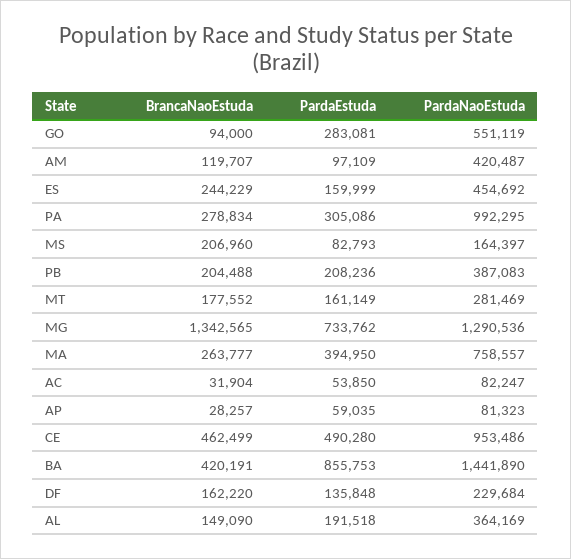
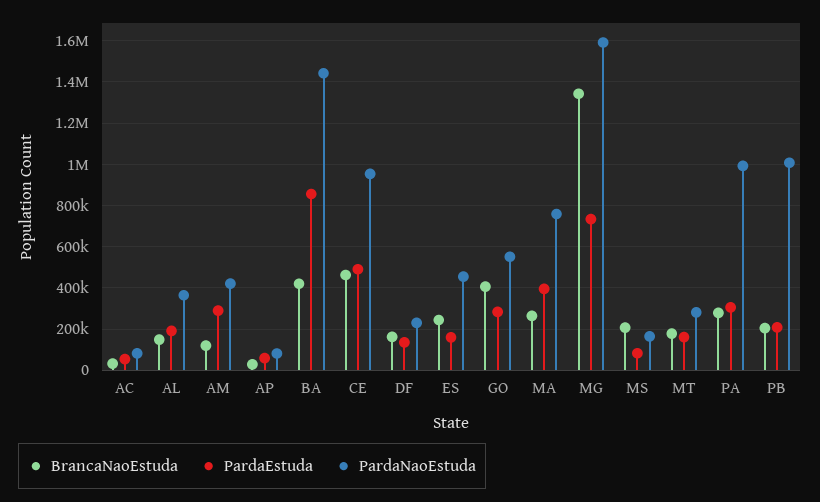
BrancaNaoEstuda, GO: 94000 -> 400000
PardaEstuda, AM: 97109 -> 300000
PardaNaoEstuda, PB: 387083 -> 1000000
PardaNaoEstuda, MG: 1290536 -> 1600000

